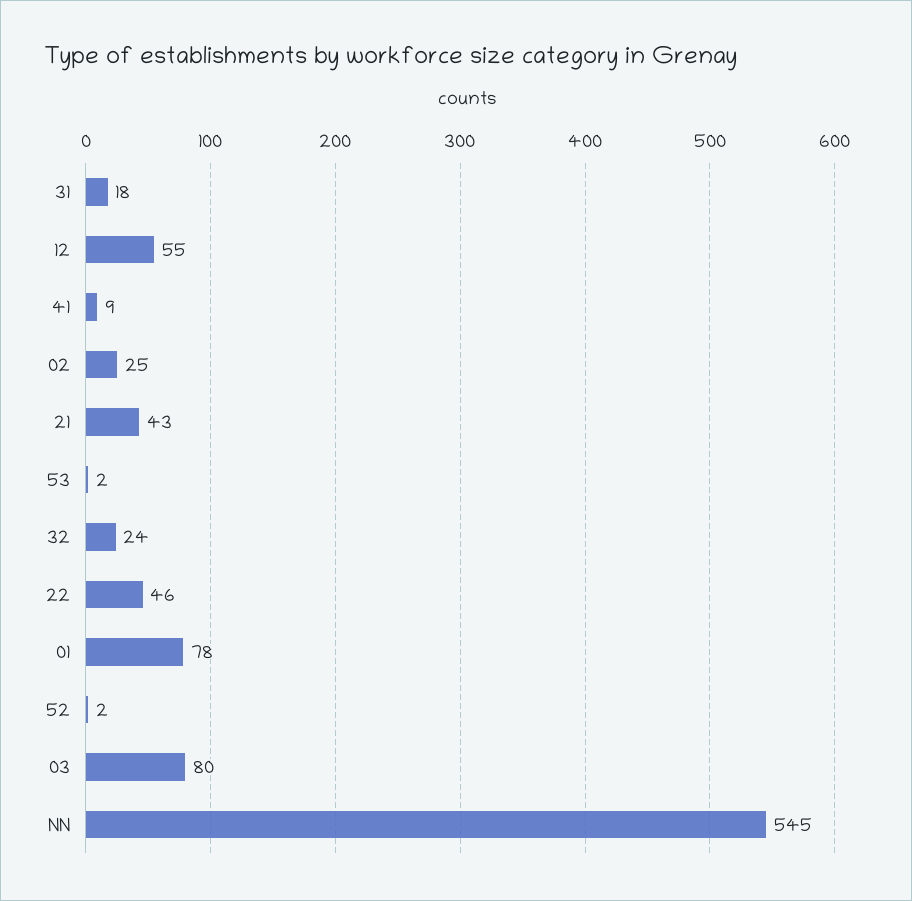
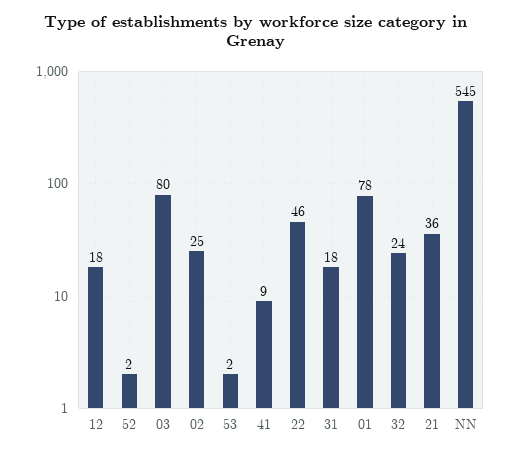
12: 55 -> 18
21: 43 -> 36

